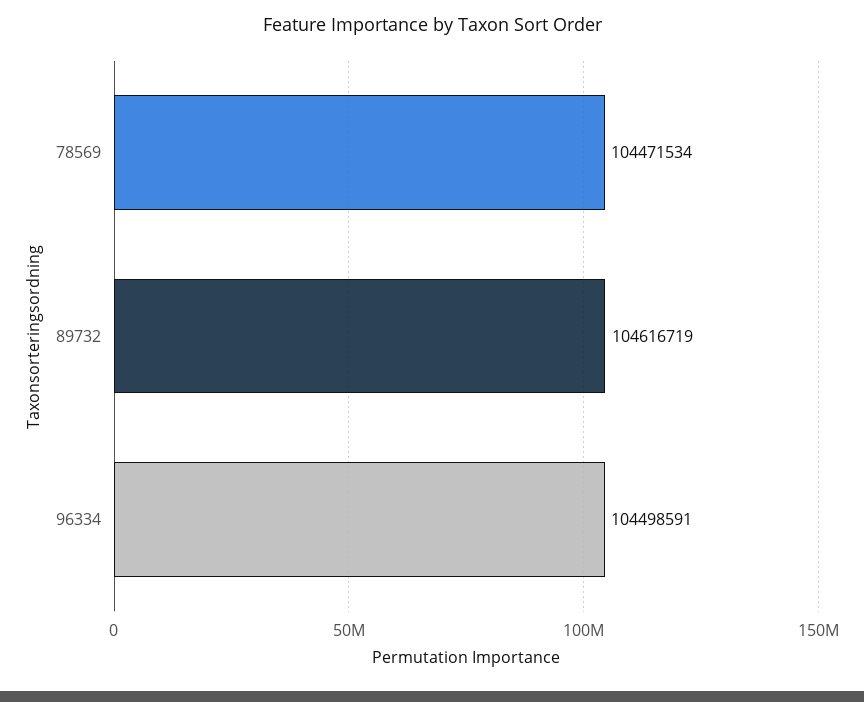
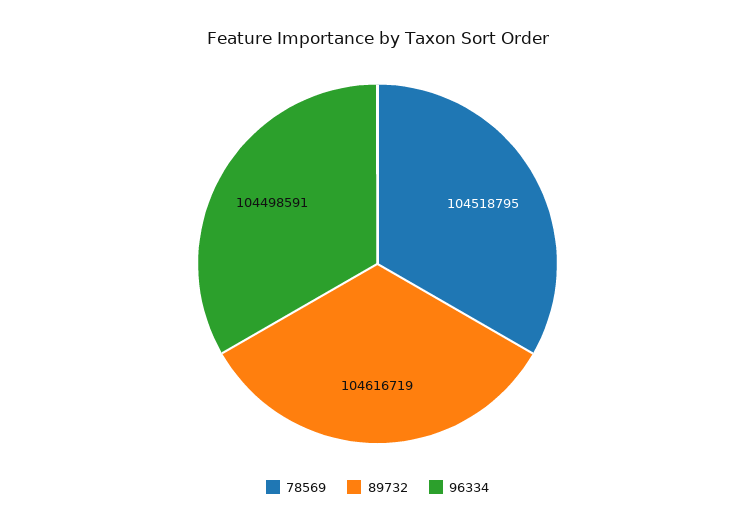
78569: 104471534 -> 104518795

